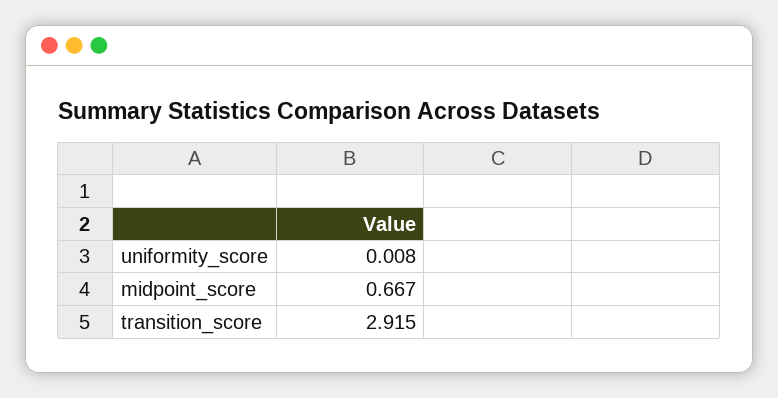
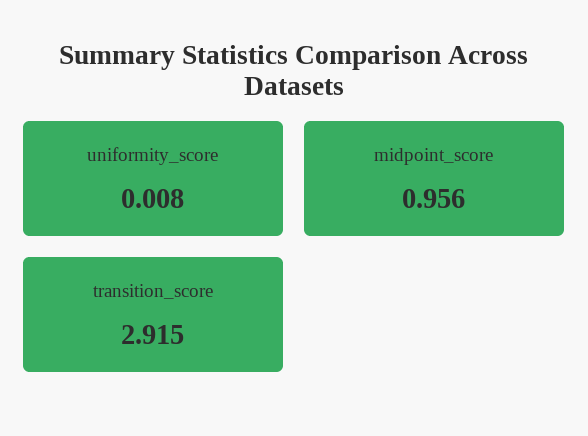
midpoint_score: 0.667 -> 0.956

